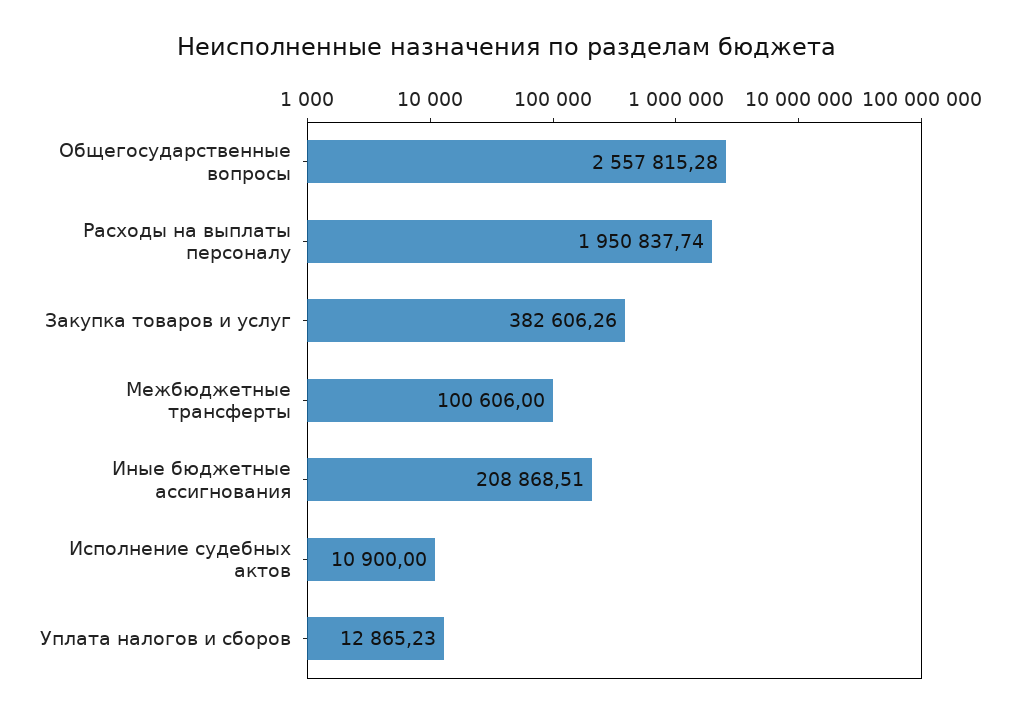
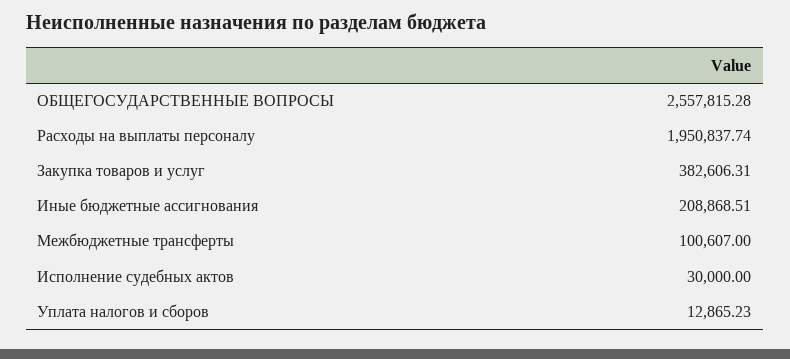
Закупка товаров и услуг: 382606.26 -> 382606.31
Межбюджетные трансферты: 100606 -> 100607
Исполнение судебных актов: 10900 -> 30000

